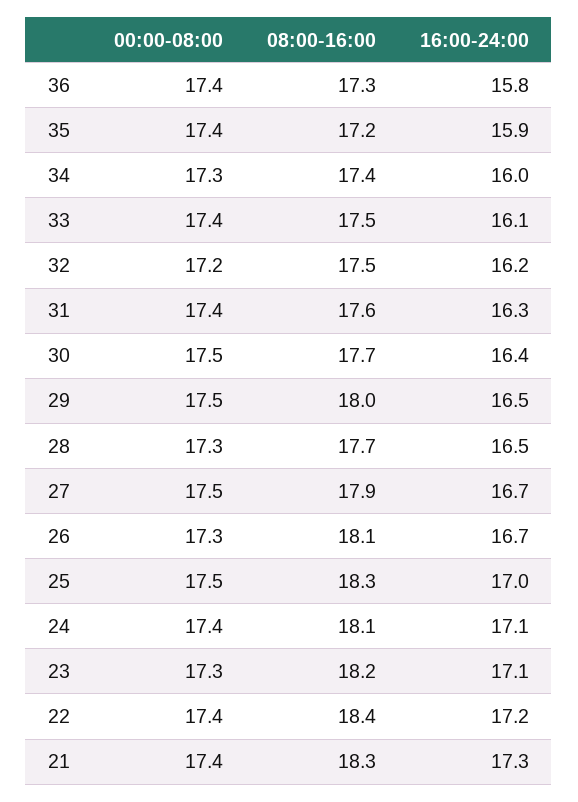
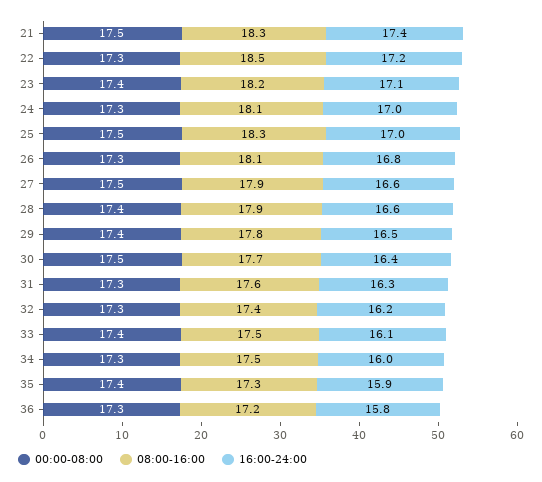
00:00-08:00, 36: 17.4 -> 17.3
08:00-16:00, 36: 17.3 -> 17.2
08:00-16:00, 35: 17.2 -> 17.3
08:00-16:00, 34: 17.4 -> 17.5
00:00-08:00, 32: 17.2 -> 17.3
08:00-16:00, 32: 17.5 -> 17.4
00:00-08:00, 31: 17.4 -> 17.3
00:00-08:00, 29: 17.5 -> 17.4
08:00-16:00, 29: 18 -> 17.8
00:00-08:00, 28: 17.3 -> 17.4
08:00-16:00, 28: 17.7 -> 17.9
16:00-24:00, 28: 16.5 -> 16.6
16:00-24:00, 27: 16.7 -> 16.6
16:00-24:00, 26: 16.7 -> 16.8
00:00-08:00, 24: 17.4 -> 17.3
16:00-24:00, 24: 17.1 -> 17
00:00-08:00, 23: 17.3 -> 17.4
00:00-08:00, 22: 17.4 -> 17.3
08:00-16:00, 22: 18.4 -> 18.5
00:00-08:00, 21: 17.4 -> 17.5
16:00-24:00, 21: 17.3 -> 17.4

